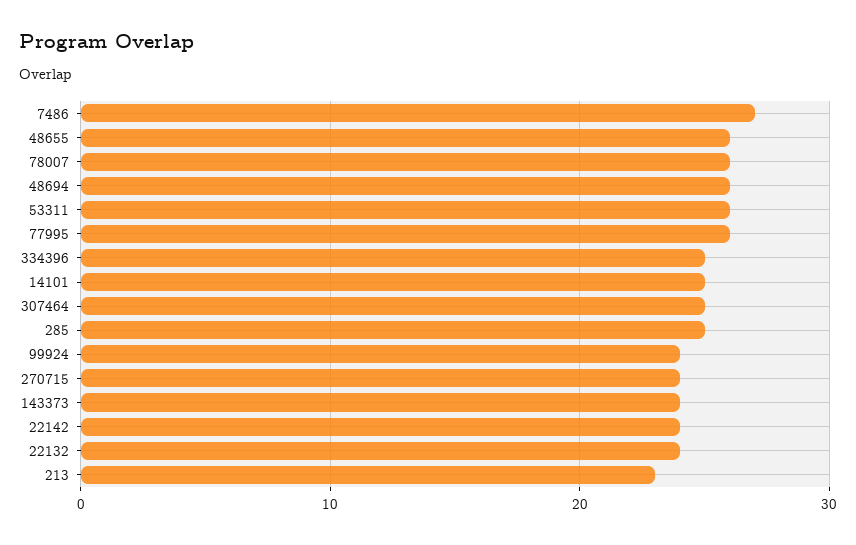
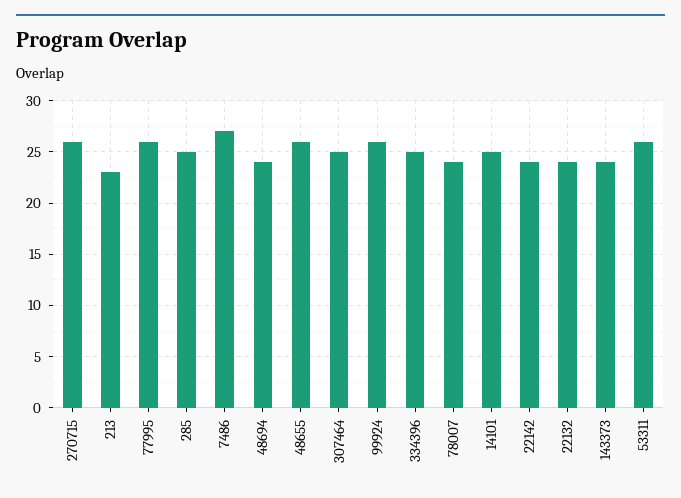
78007: 26 -> 24
48694: 26 -> 24
99924: 24 -> 26
270715: 24 -> 26

